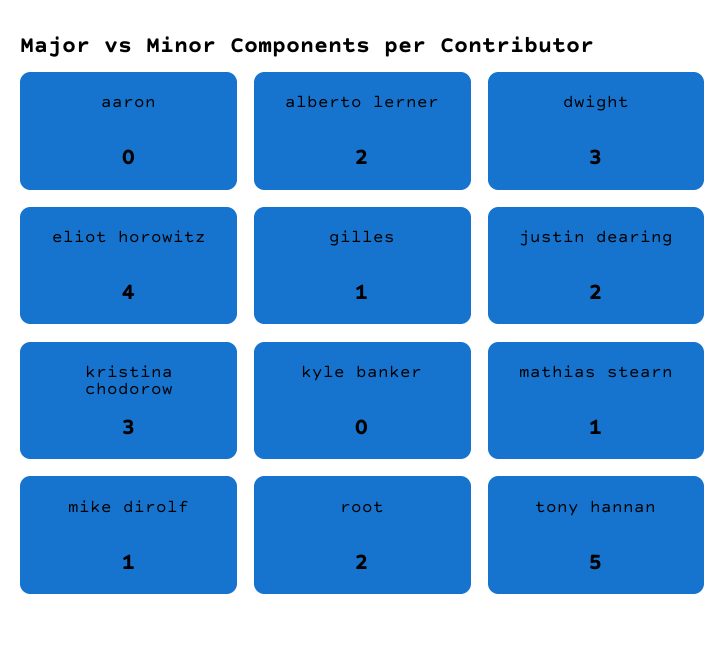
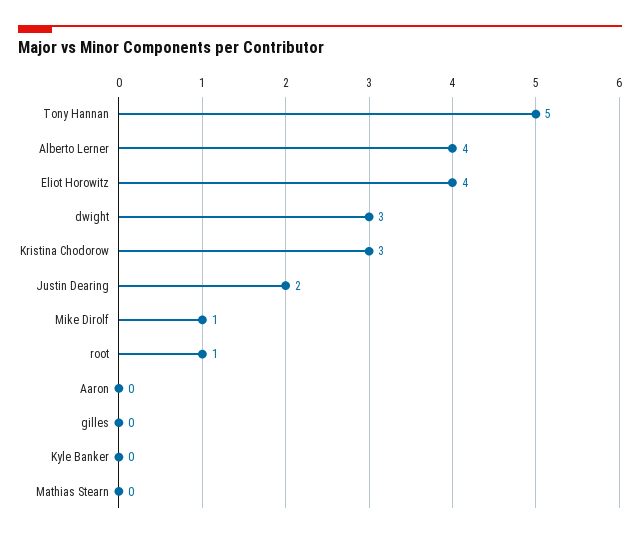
alberto lerner: 2 -> 4
gilles: 1 -> 0
mathias stearn: 1 -> 0
root: 2 -> 1

